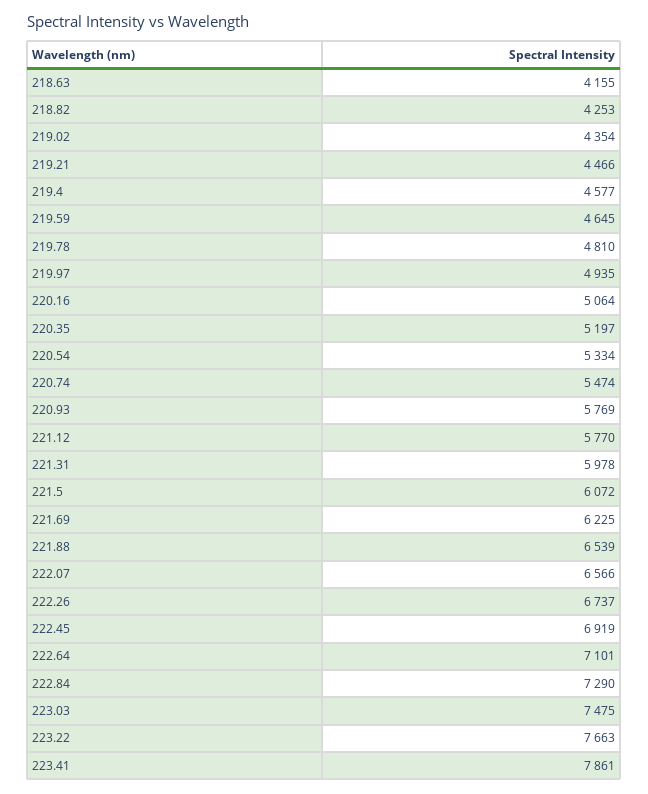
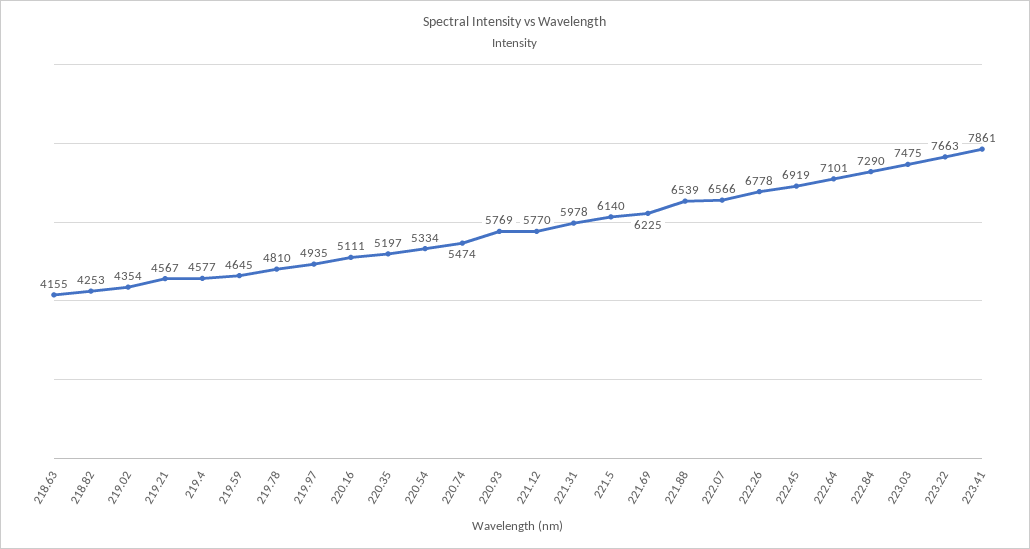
219.21: 4466 -> 4567
220.16: 5064 -> 5111
221.5: 6072 -> 6140
222.26: 6737 -> 6778

